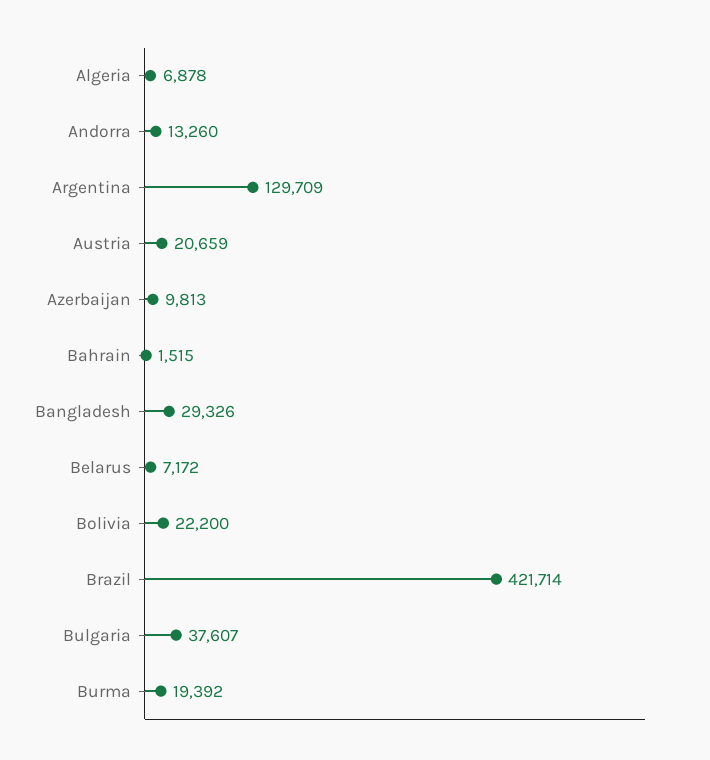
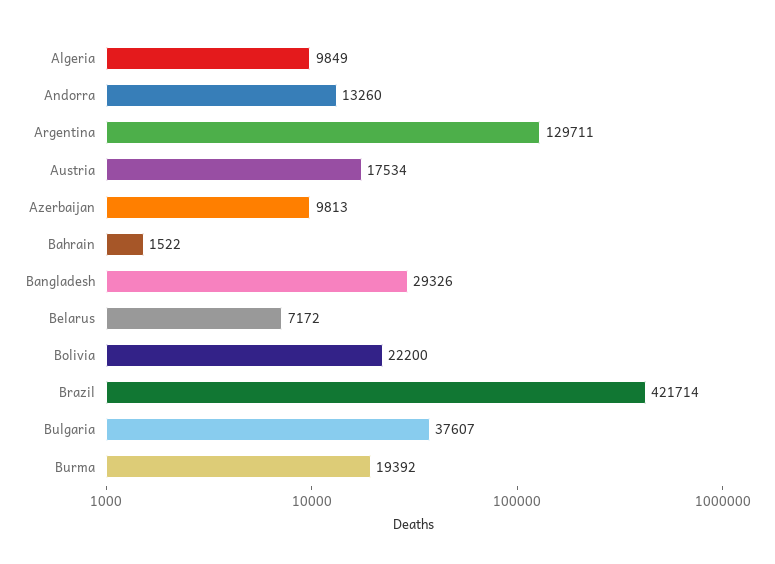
Algeria: 6878 -> 9849
Argentina: 129709 -> 129711
Austria: 20659 -> 17534
Bahrain: 1515 -> 1522

